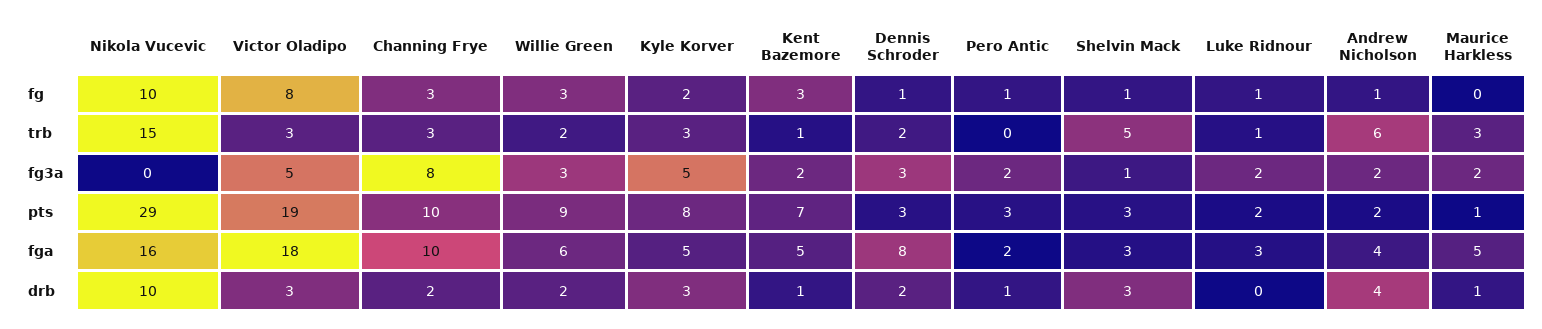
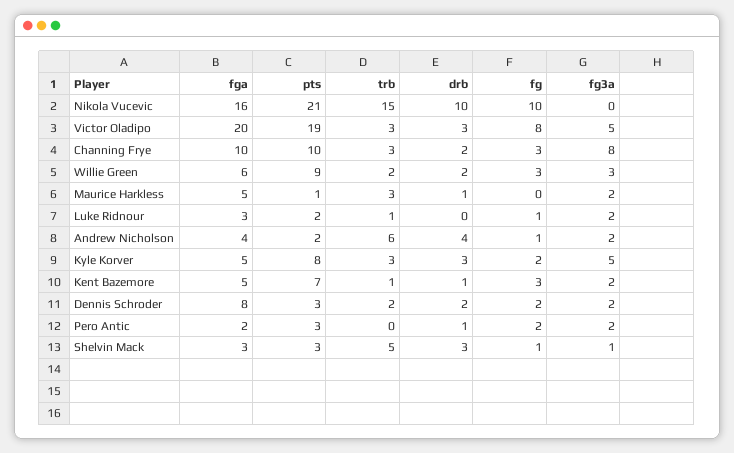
Dennis Schroder, fg: 1 -> 2
Pero Antic, fg: 1 -> 2
Dennis Schroder, fg3a: 3 -> 2
Nikola Vucevic, pts: 29 -> 21
Victor Oladipo, fga: 18 -> 20

